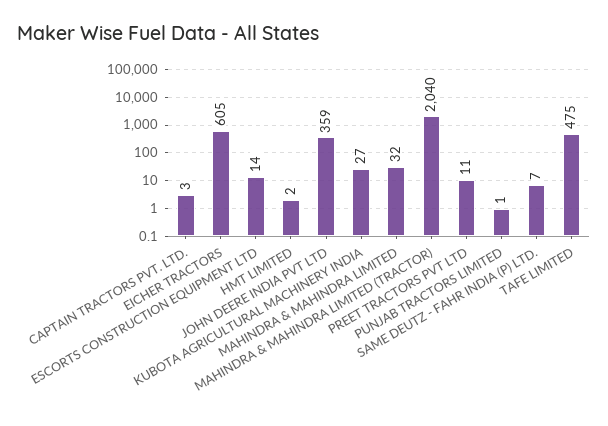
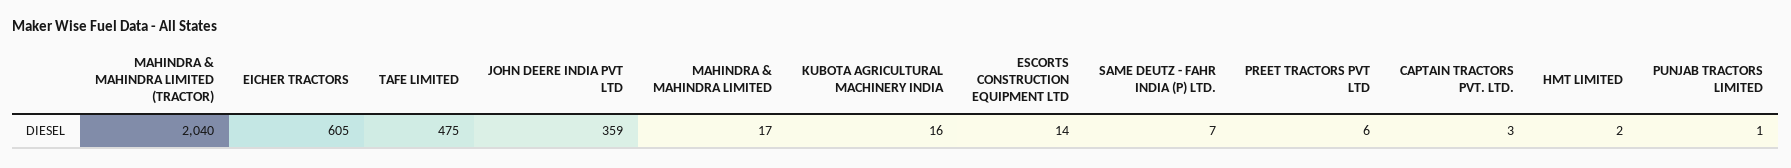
KUBOTA AGRICULTURAL MACHINERY INDIA: 27 -> 16
MAHINDRA & MAHINDRA LIMITED: 32 -> 17
PREET TRACTORS PVT LTD: 11 -> 6

